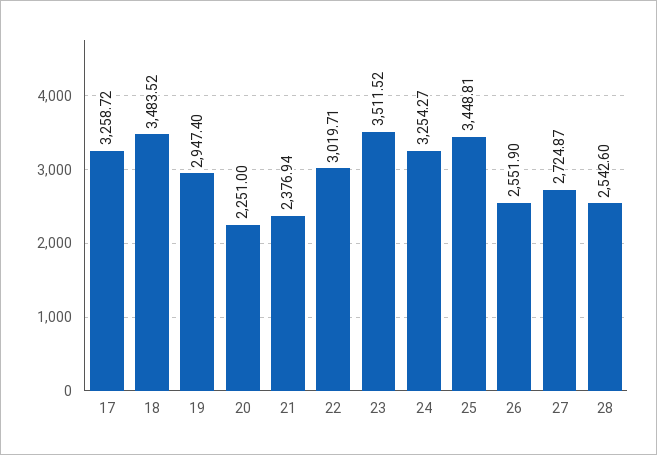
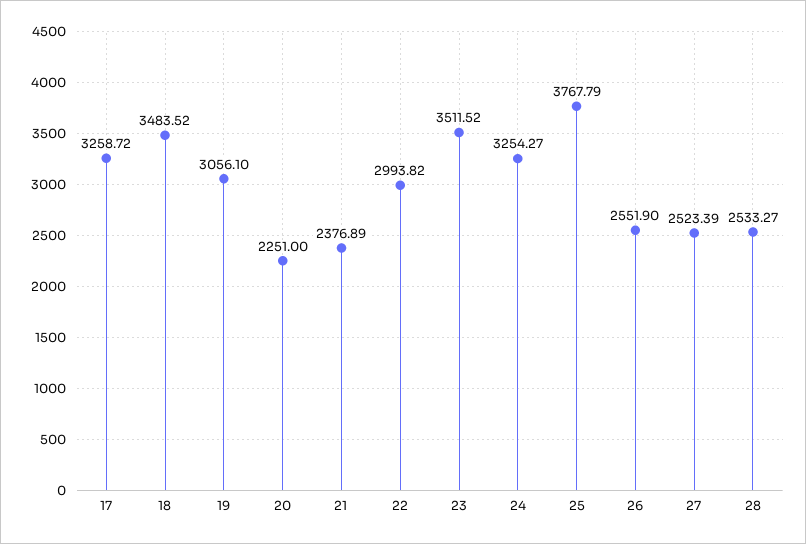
19: 2947.4 -> 3056.1
21: 2376.94 -> 2376.89
22: 3019.71 -> 2993.82
25: 3448.81 -> 3767.79
27: 2724.87 -> 2523.39
28: 2542.6 -> 2533.27

